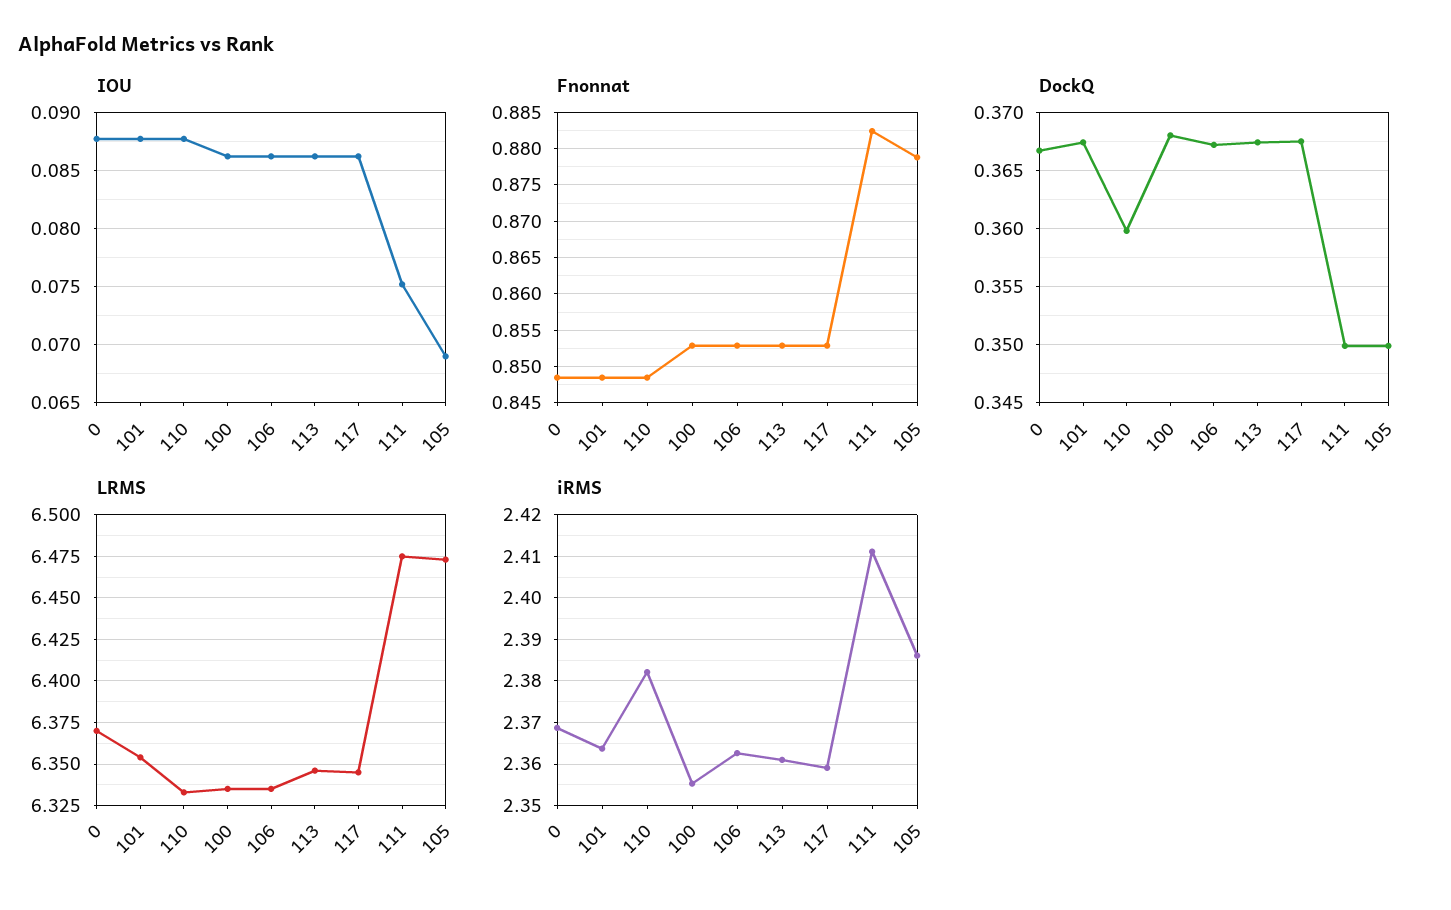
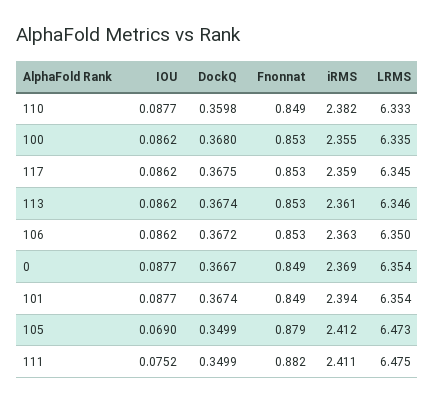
LRMS, 0: 6.37 -> 6.354
LRMS, 106: 6.335 -> 6.35
iRMS, 101: 2.364 -> 2.394
iRMS, 105: 2.386 -> 2.412

